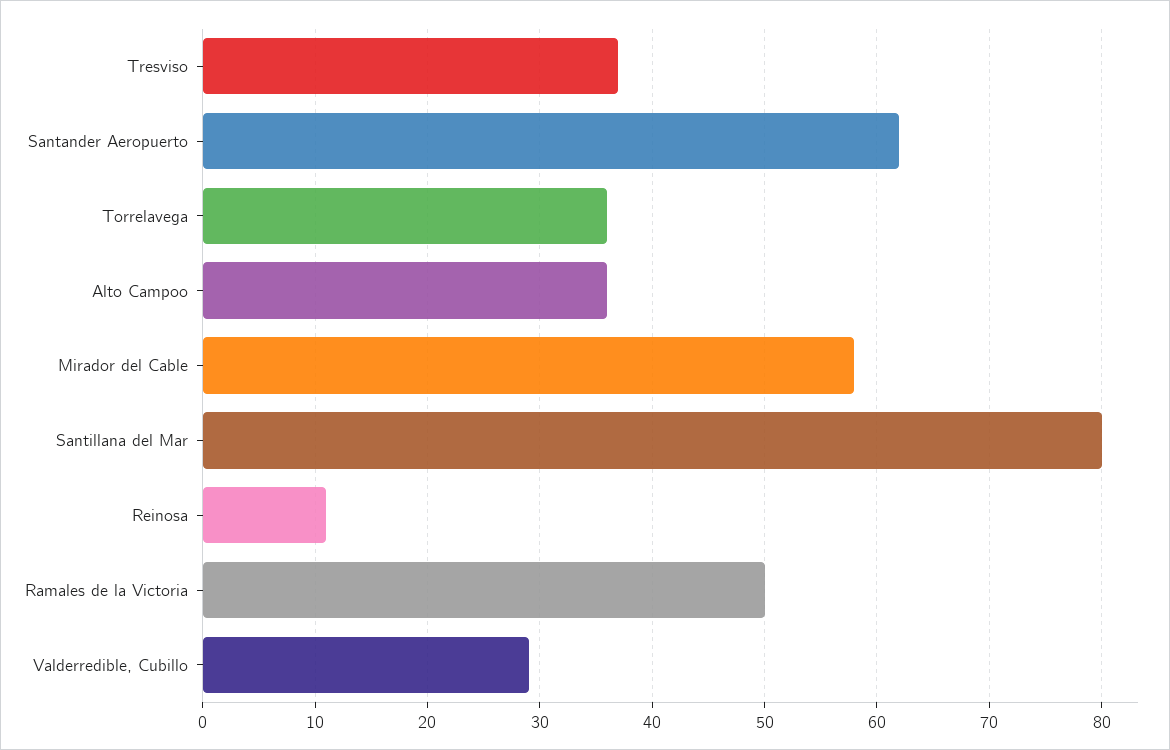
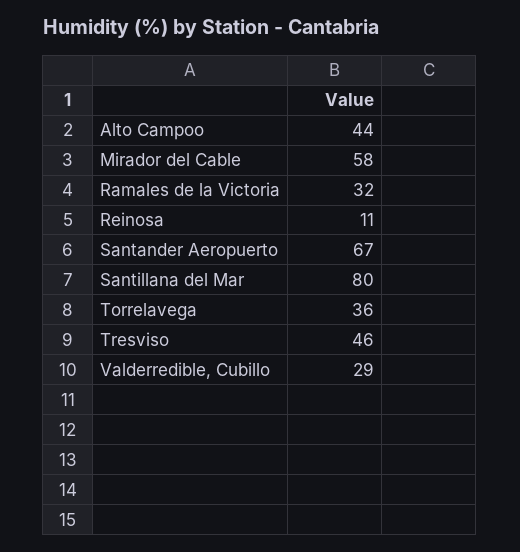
Tresviso: 37 -> 46
Santander Aeropuerto: 62 -> 67
Alto Campoo: 36 -> 44
Ramales de la Victoria: 50 -> 32

